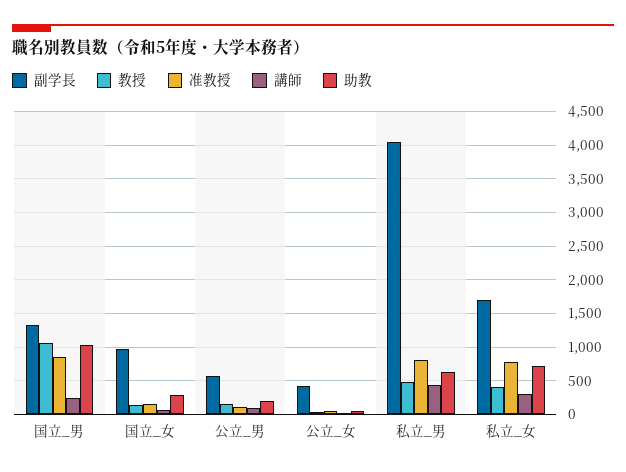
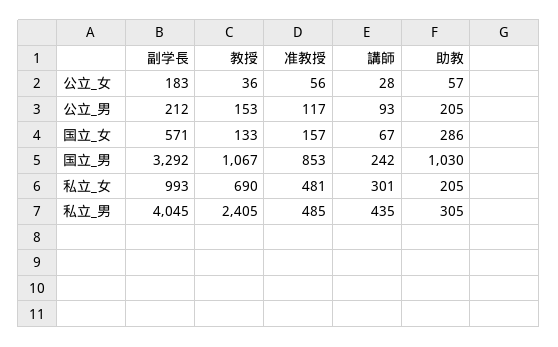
副学長, 国立_男: 1300 -> 3292
副学長, 国立_女: 1000 -> 571
副学長, 公立_男: 600 -> 212
副学長, 公立_女: 400 -> 183
教授, 私立_男: 500 -> 2405
准教授, 私立_男: 800 -> 485
助教, 私立_男: 600 -> 305
副学長, 私立_女: 1700 -> 993
教授, 私立_女: 400 -> 690
准教授, 私立_女: 800 -> 481
助教, 私立_女: 700 -> 205

